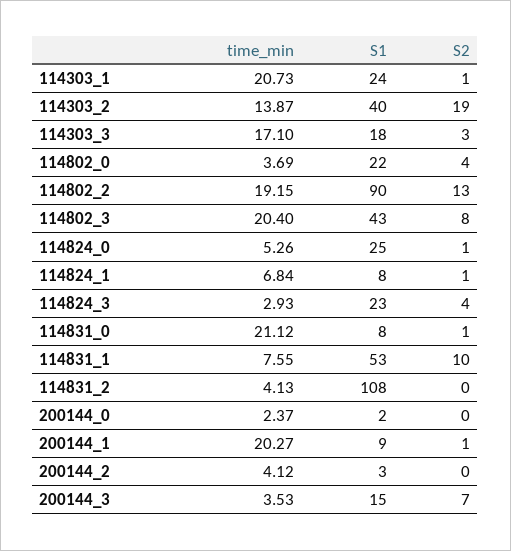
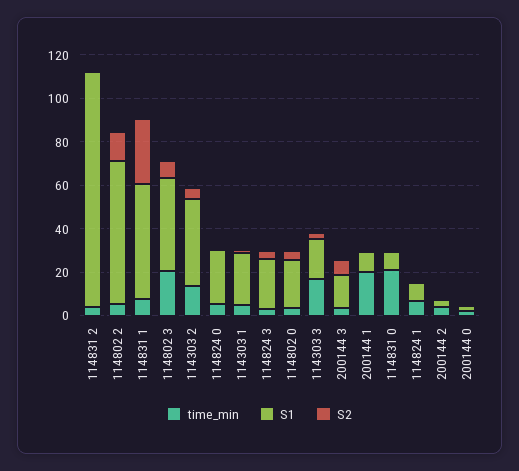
time_min, 114303_1: 20.73 -> 5
S2, 114303_2: 19 -> 5
time_min, 114802_2: 19.15 -> 5
S1, 114802_2: 90 -> 65
S2, 114831_1: 10 -> 30

